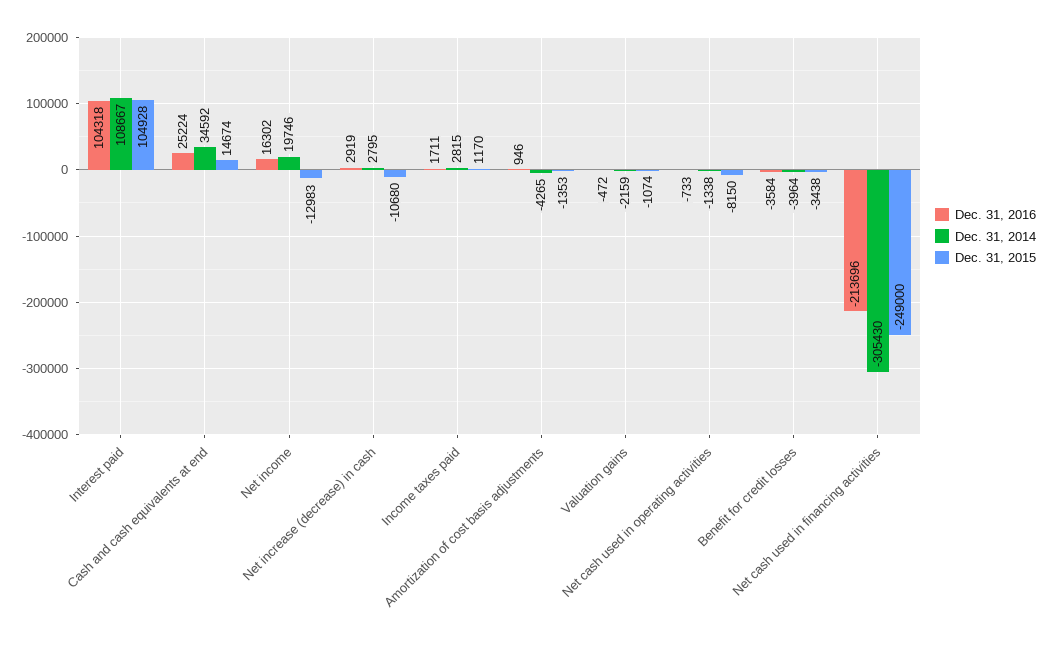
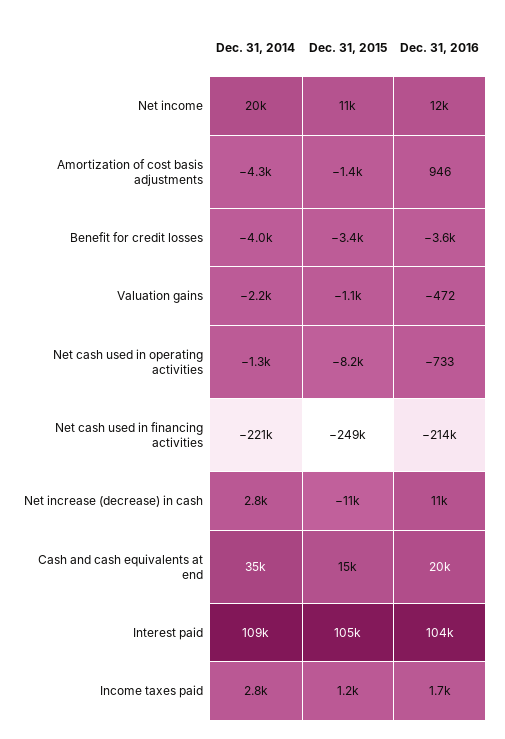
Dec. 31, 2016, Cash and cash equivalents at end: 25224 -> 20000
Dec. 31, 2016, Net income: 16302 -> 12000
Dec. 31, 2015, Net income: -12983 -> 11000
Dec. 31, 2016, Net increase (decrease) in cash: 2919 -> 11000
Dec. 31, 2014, Net cash used in financing activities: -305430 -> -221000

